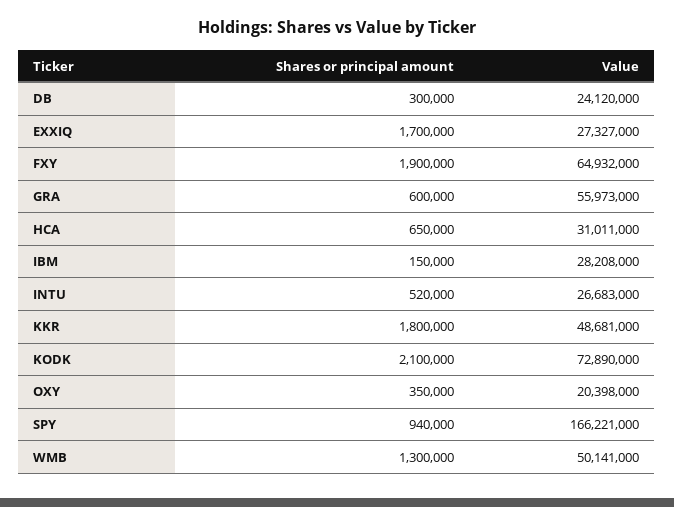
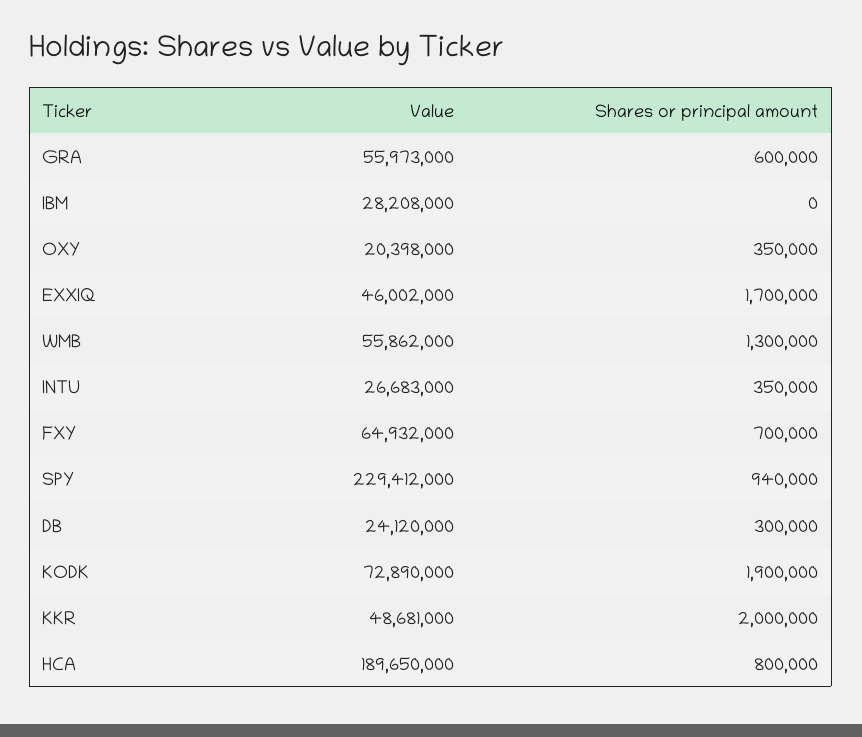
Value, EXXIQ: 27327000 -> 46002000
Shares or principal amount, FXY: 1900000 -> 700000
Shares or principal amount, HCA: 650000 -> 800000
Value, HCA: 31011000 -> 189650000
Shares or principal amount, IBM: 150000 -> 0
Shares or principal amount, INTU: 520000 -> 350000
Shares or principal amount, KKR: 1800000 -> 2000000
Shares or principal amount, KODK: 2100000 -> 1900000
Value, SPY: 166221000 -> 229412000
Value, WMB: 50141000 -> 55862000

